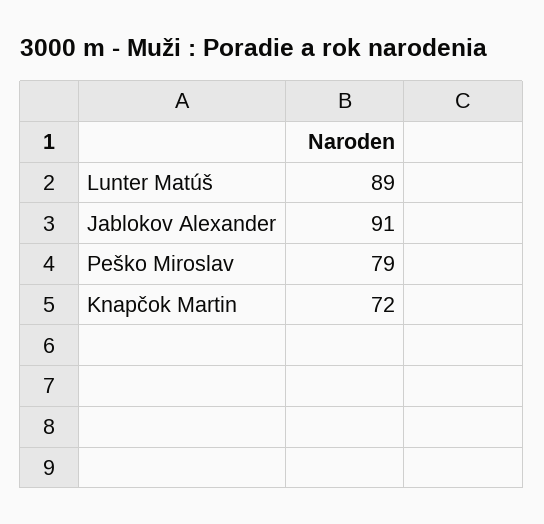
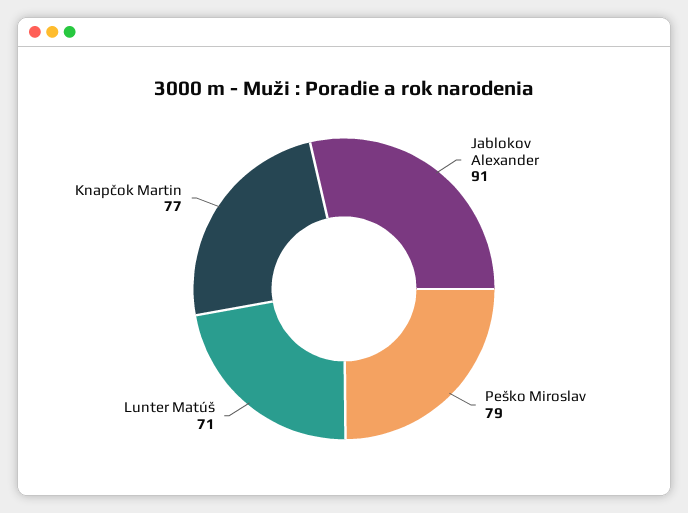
Lunter Matúš: 89 -> 71
Knapčok Martin: 72 -> 77

